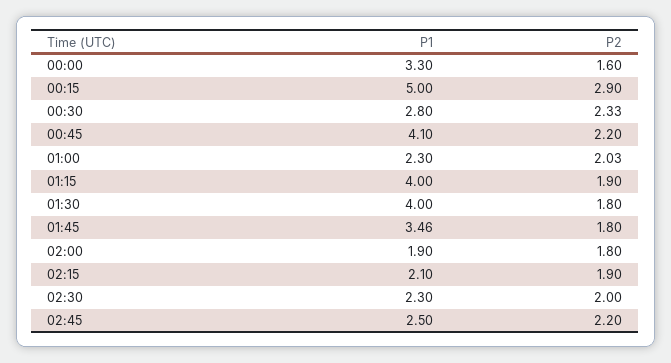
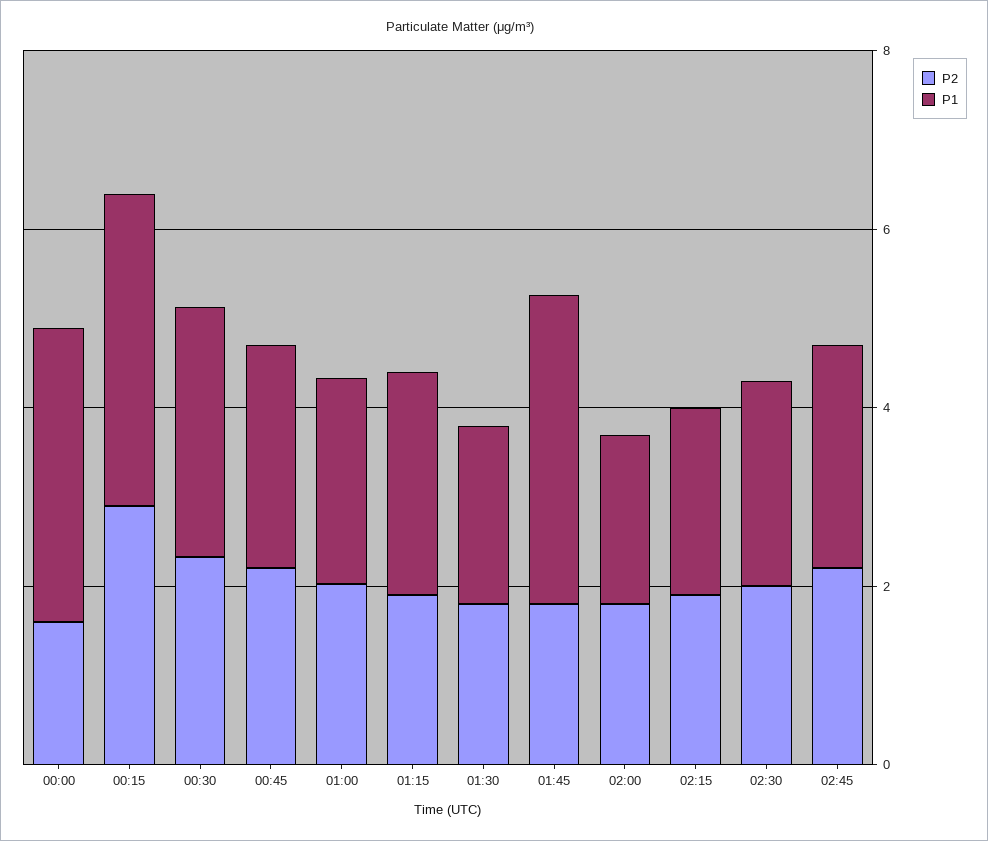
P1, 00:15: 5 -> 3.5
P1, 00:45: 4.1 -> 2.5
P1, 01:15: 4 -> 2.5
P1, 01:30: 4 -> 2

